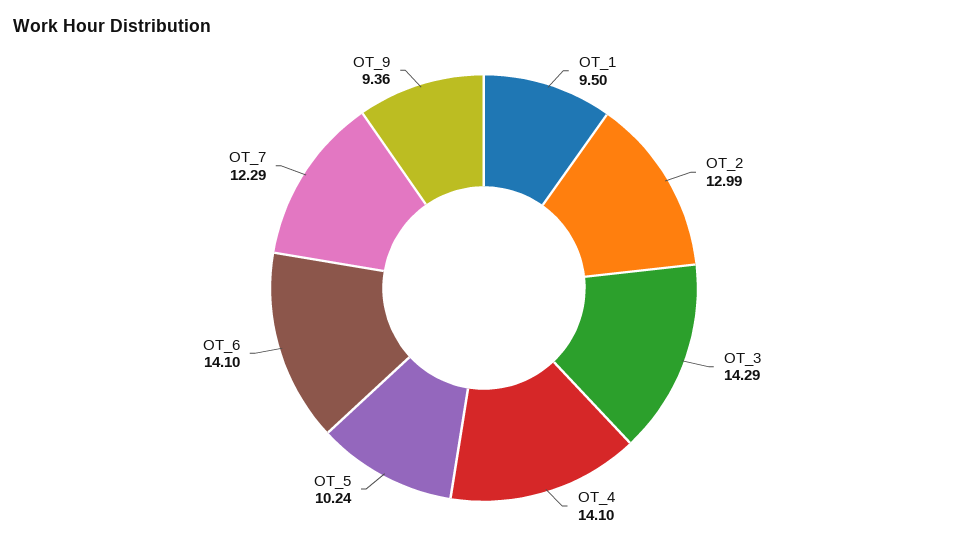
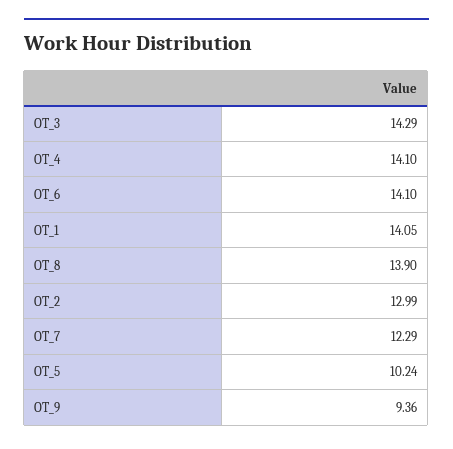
OT_1: 9.5 -> 14.05
OT_8: none -> 13.9

